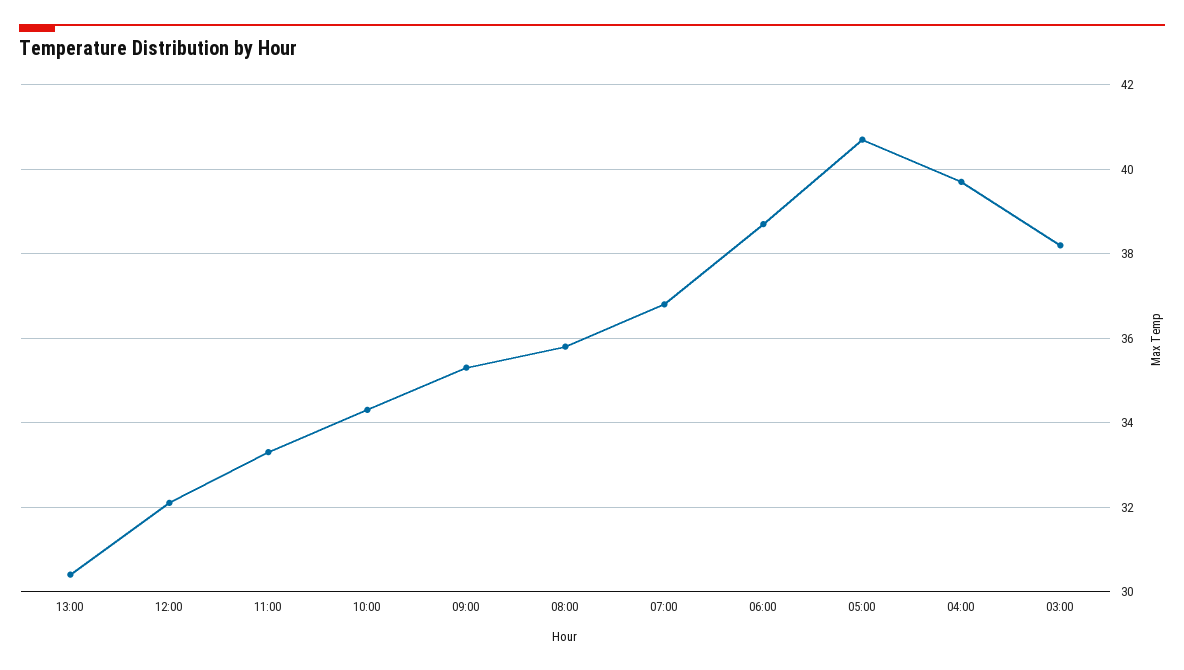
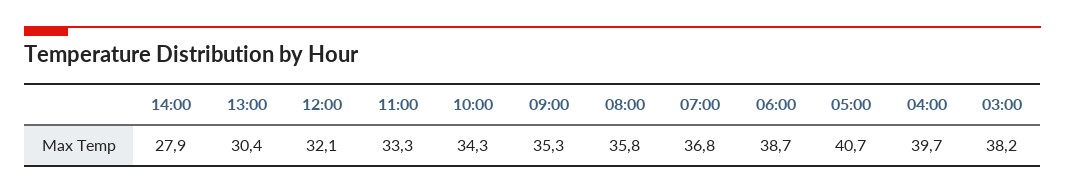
14:00: none -> 27.9

